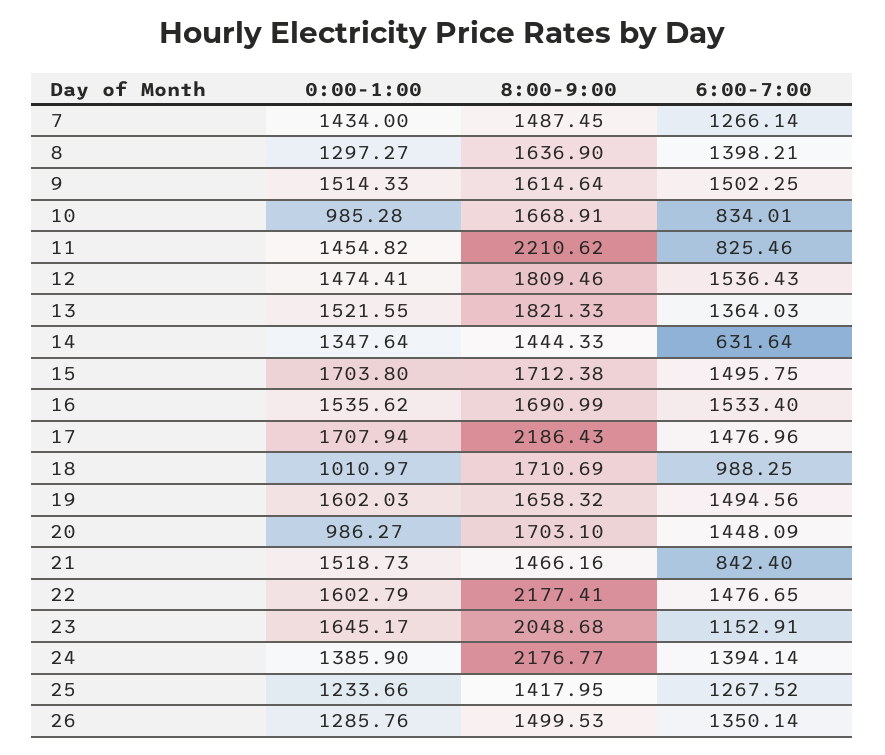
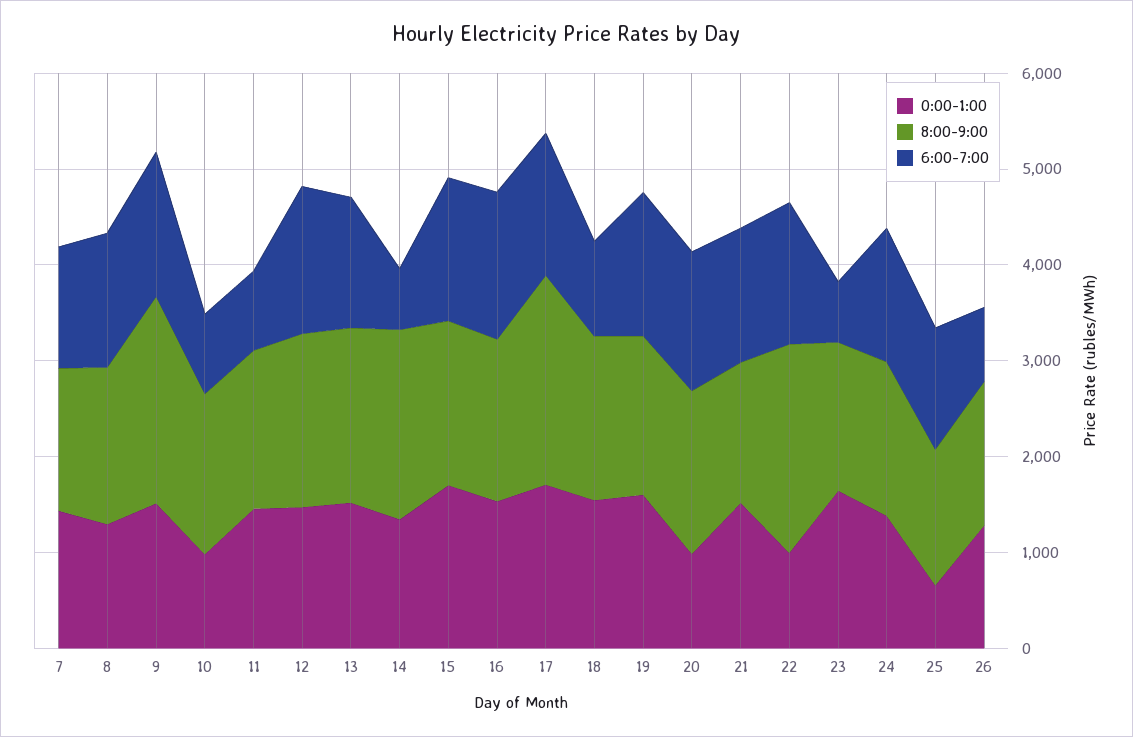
8:00-9:00, 9: 1614.64 -> 2200
8:00-9:00, 11: 2210.62 -> 1600
8:00-9:00, 14: 1444.33 -> 2000
0:00-1:00, 18: 1010.97 -> 1600
6:00-7:00, 21: 842.4 -> 1400
0:00-1:00, 22: 1602.79 -> 1000
8:00-9:00, 23: 2048.68 -> 1600
6:00-7:00, 23: 1152.91 -> 600
8:00-9:00, 24: 2176.77 -> 1600
0:00-1:00, 25: 1233.66 -> 600
6:00-7:00, 26: 1350.14 -> 800

